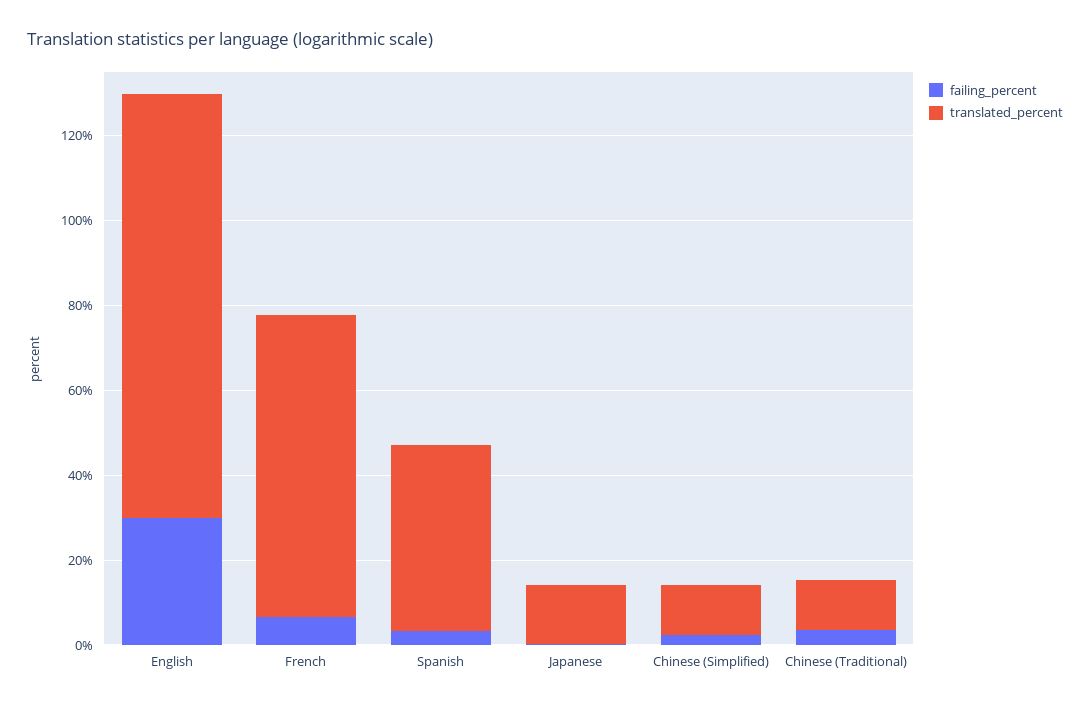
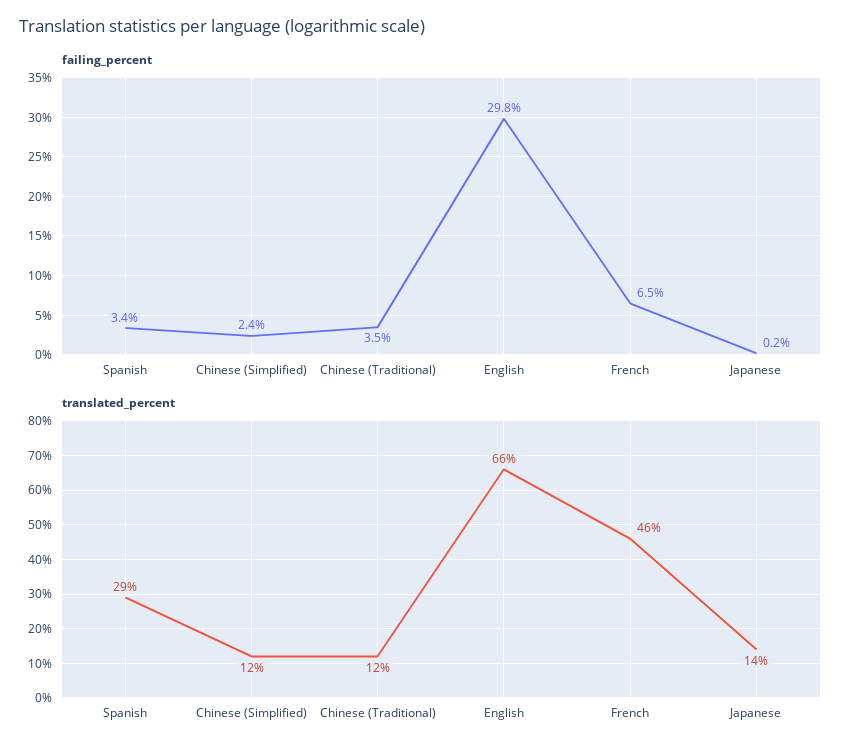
translated_percent, English: 100 -> 66
translated_percent, French: 70 -> 46
translated_percent, Spanish: 45 -> 29

